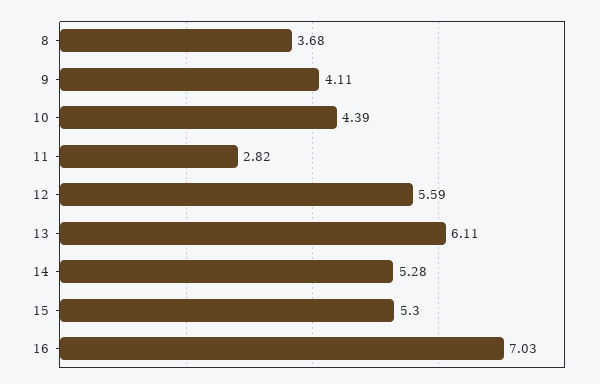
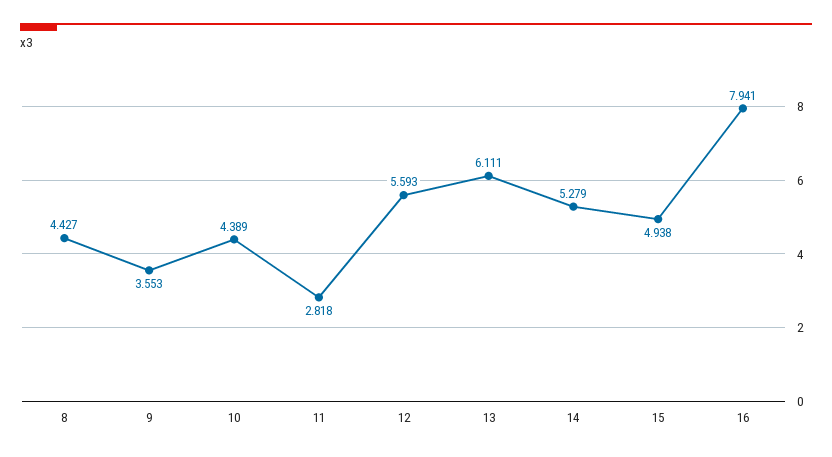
8: 3.68 -> 4.427
9: 4.11 -> 3.553
15: 5.3 -> 4.938
16: 7.03 -> 7.941

